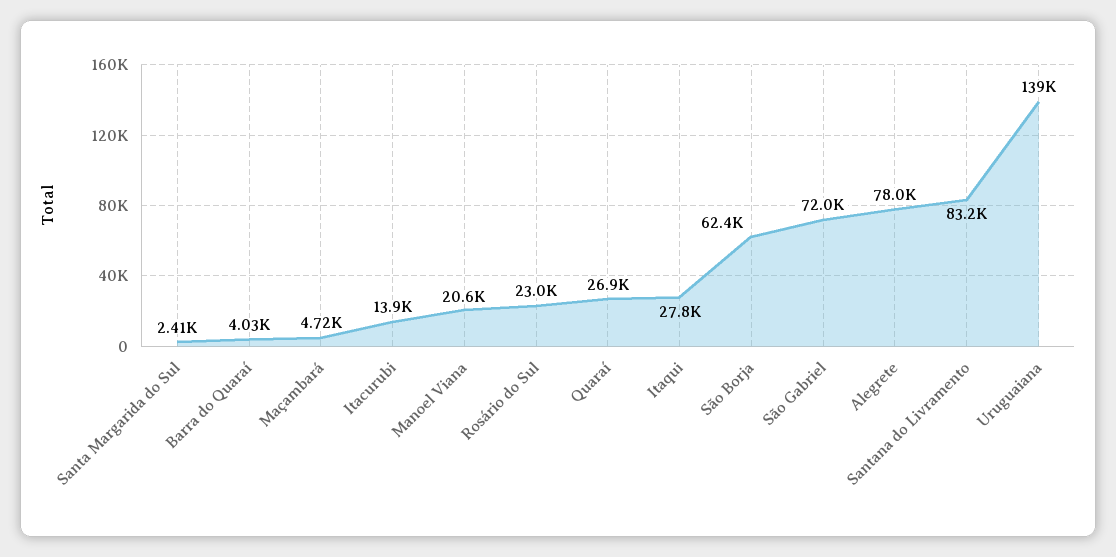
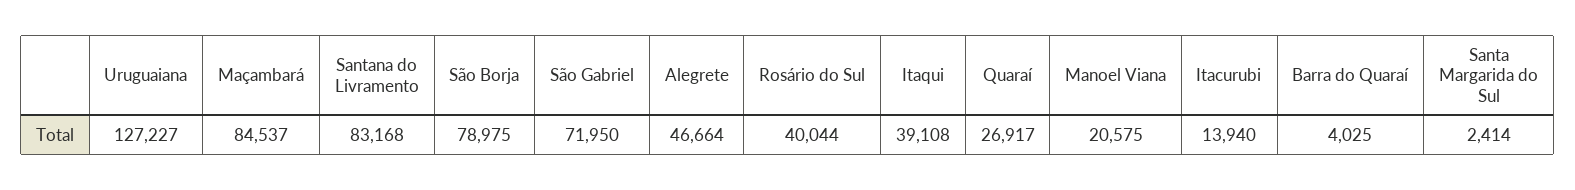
Maçambará: 4720 -> 84537
Rosário do Sul: 23000 -> 40044
Itaqui: 27800 -> 39108
São Borja: 62400 -> 78975
Alegrete: 78000 -> 46664
Uruguaiana: 139000 -> 127227

